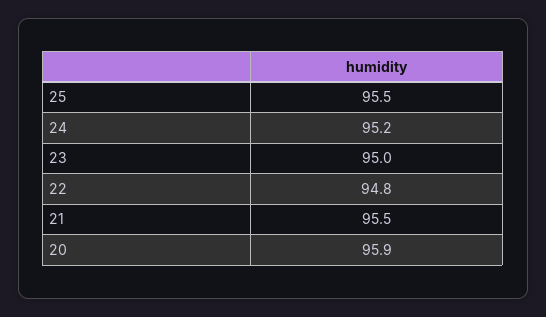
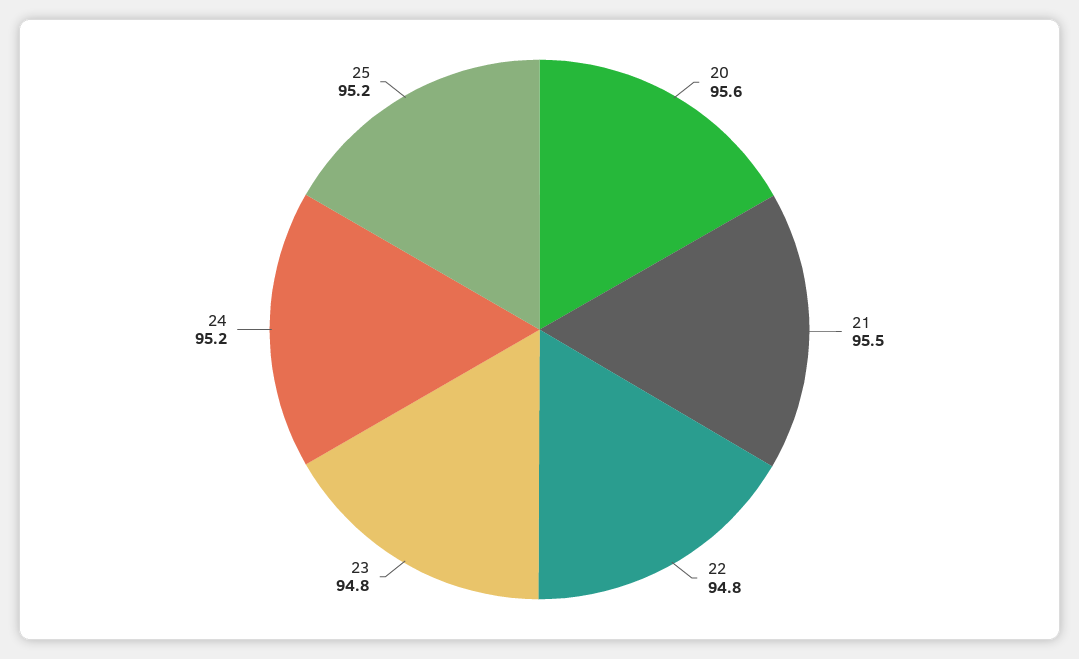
25: 95.5 -> 95.2
23: 95 -> 94.8
20: 95.9 -> 95.6

